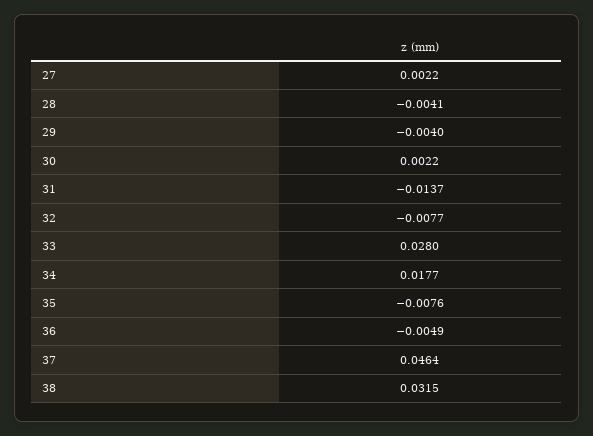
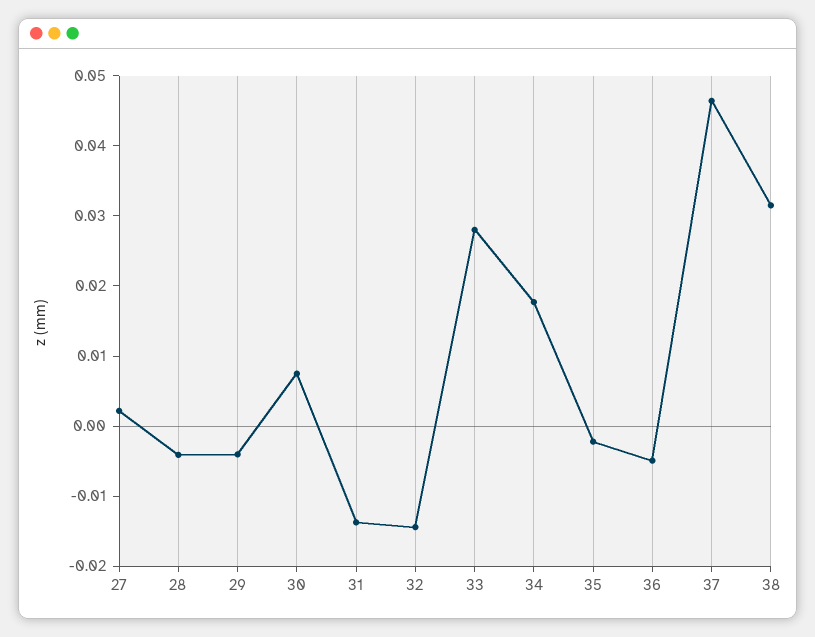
30: 0.0022 -> 0.008
32: -0.0077 -> -0.014
35: -0.0076 -> -0.002

